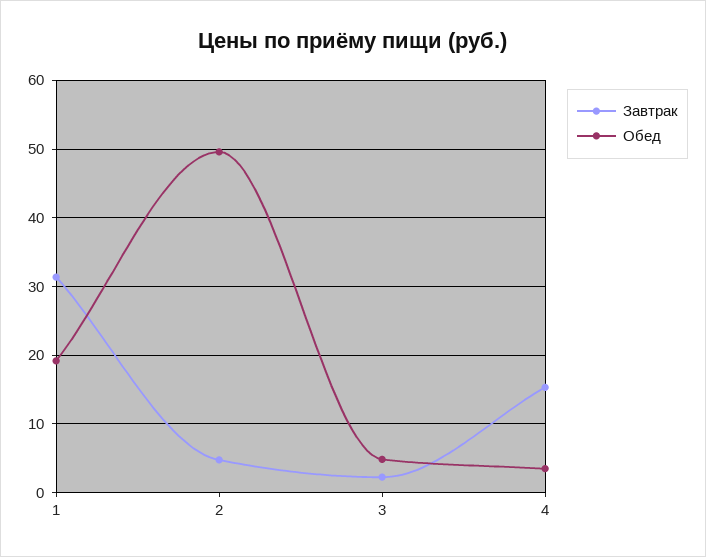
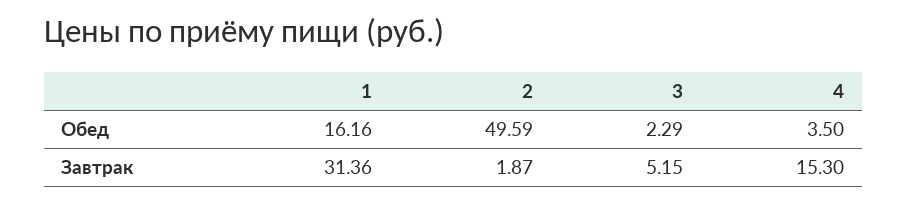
Обед, 1: 19 -> 16.16
Завтрак, 2: 5 -> 1.87
Завтрак, 3: 2 -> 5.15
Обед, 3: 5 -> 2.29

